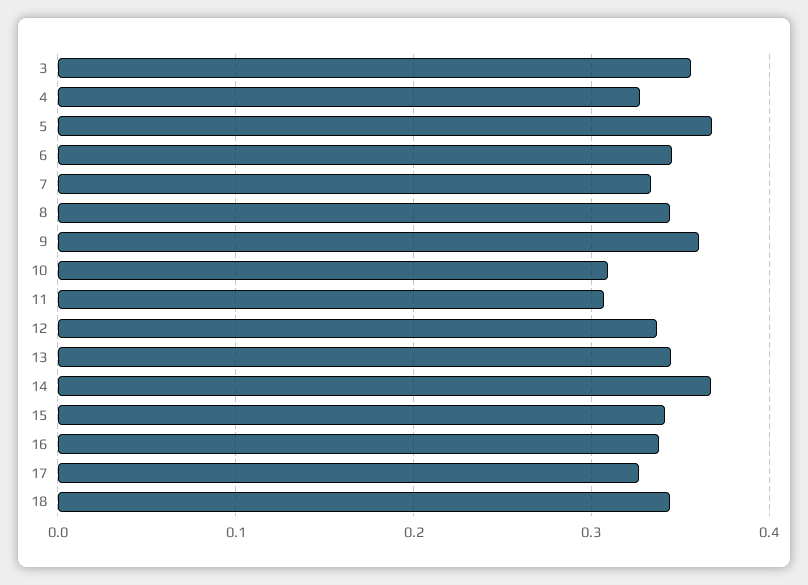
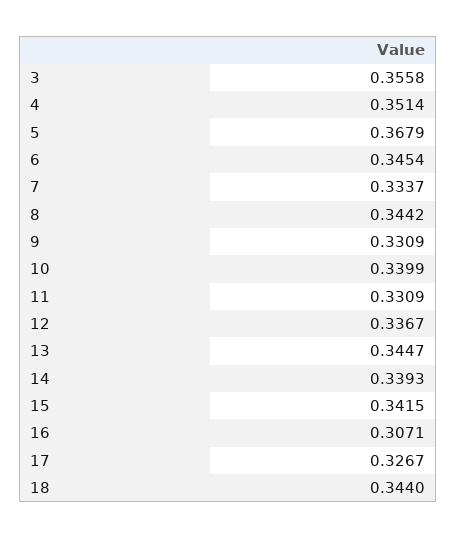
4: 0.33 -> 0.3514
9: 0.36 -> 0.3309
10: 0.31 -> 0.3399
11: 0.31 -> 0.3309
14: 0.37 -> 0.3393
16: 0.34 -> 0.3071

